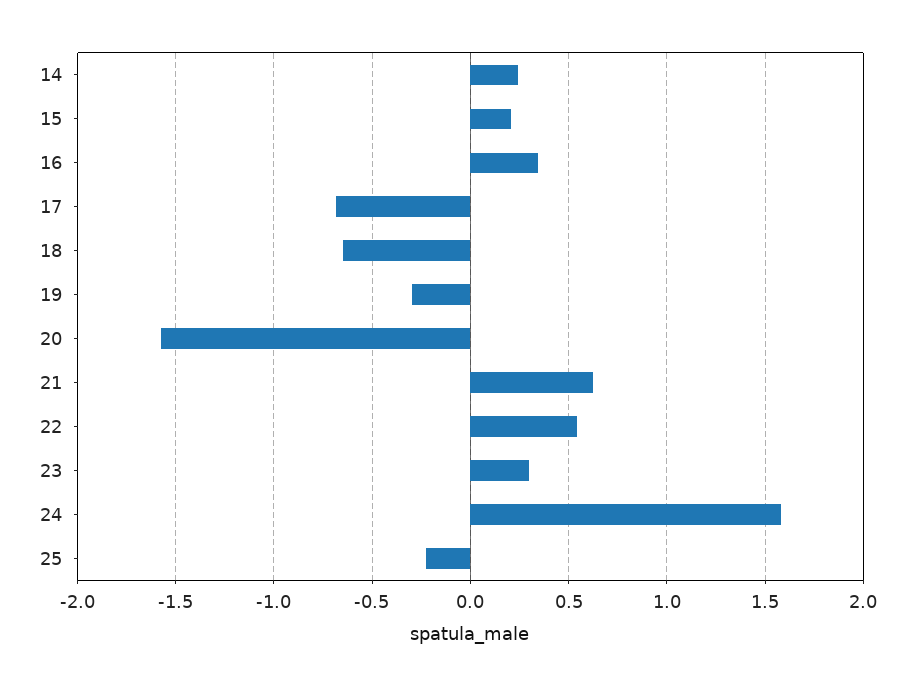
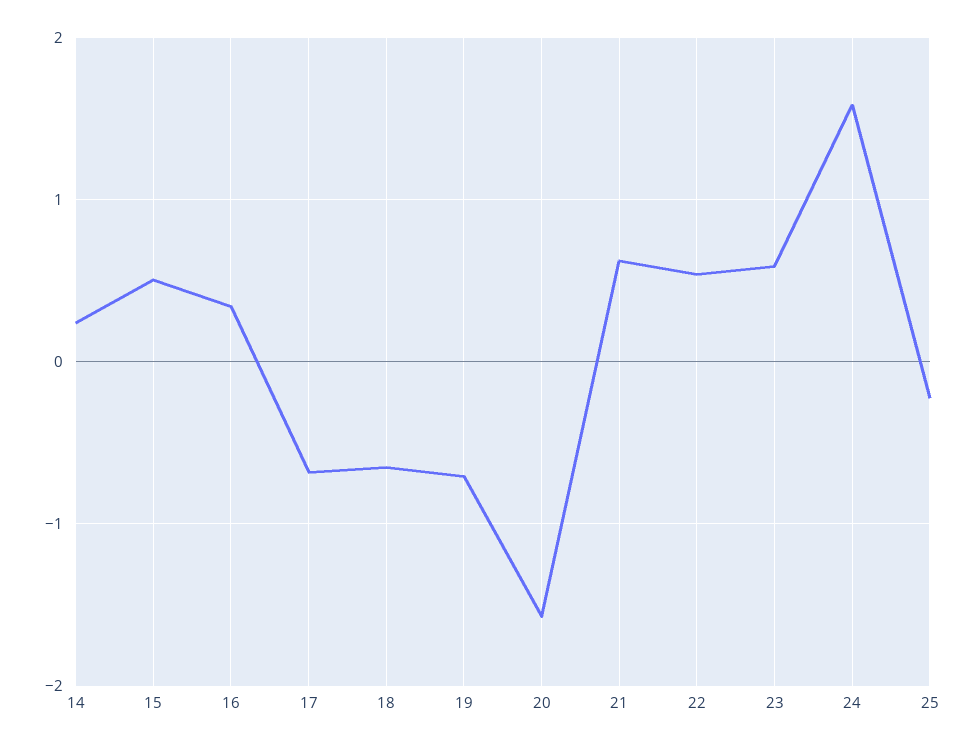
15: 0.2 -> 0.5
19: -0.3 -> -0.7
23: 0.3 -> 0.6

